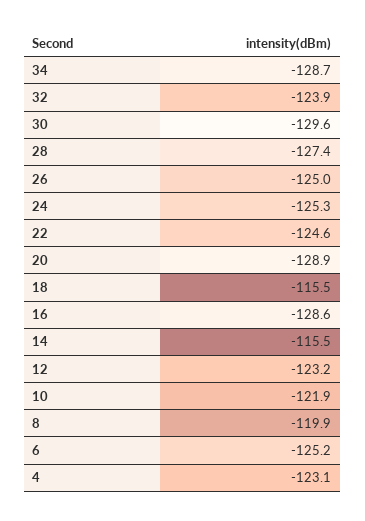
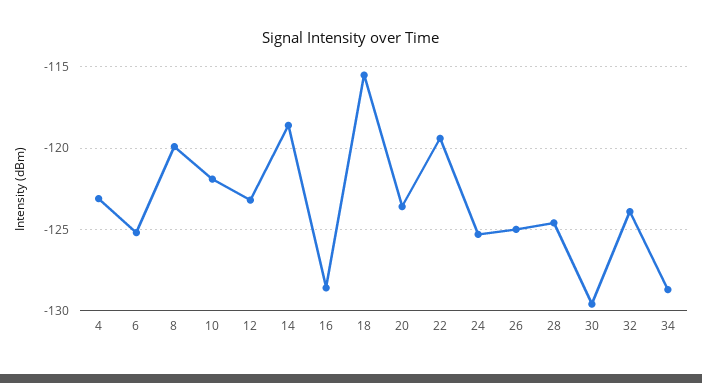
28: -127.4 -> -124.5
22: -124.6 -> -119.5
20: -128.9 -> -123.5
14: -115.5 -> -118.5

